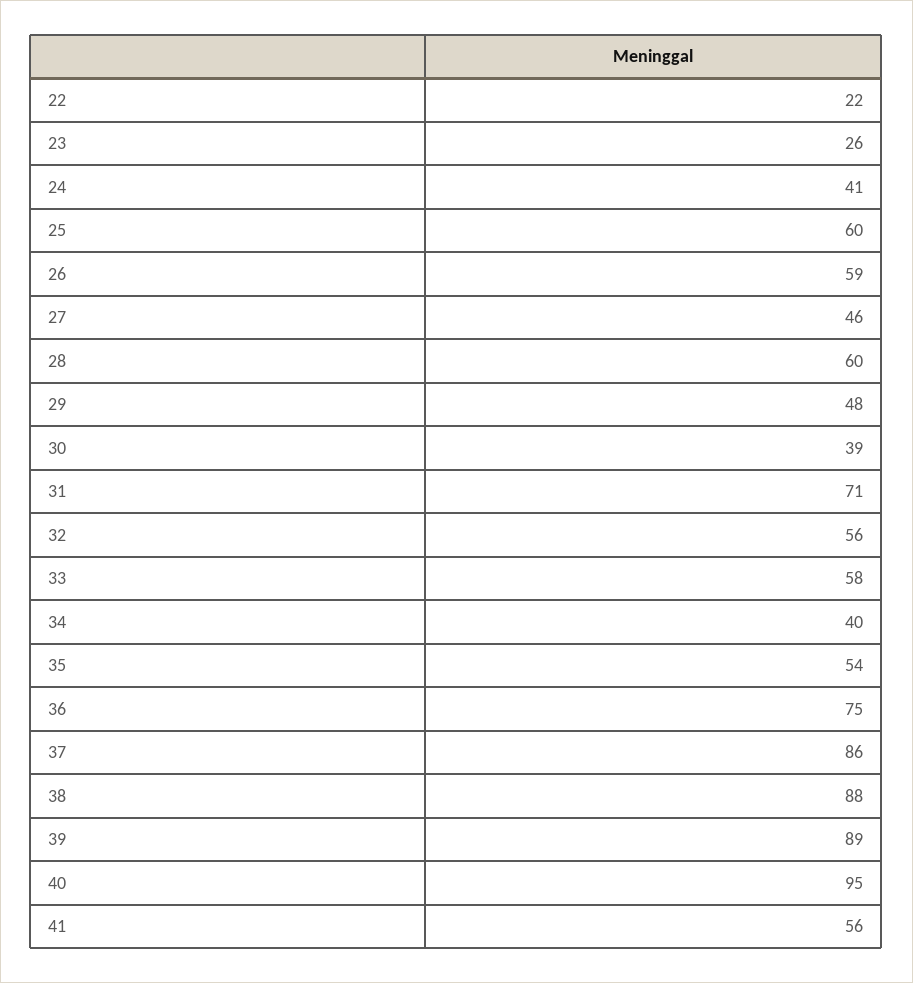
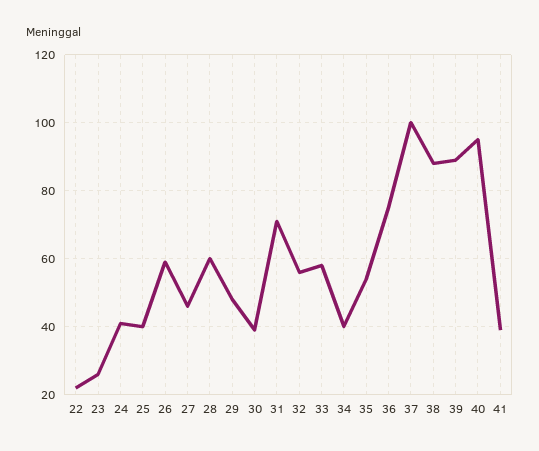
25: 60 -> 40
37: 86 -> 100
41: 56 -> 40

